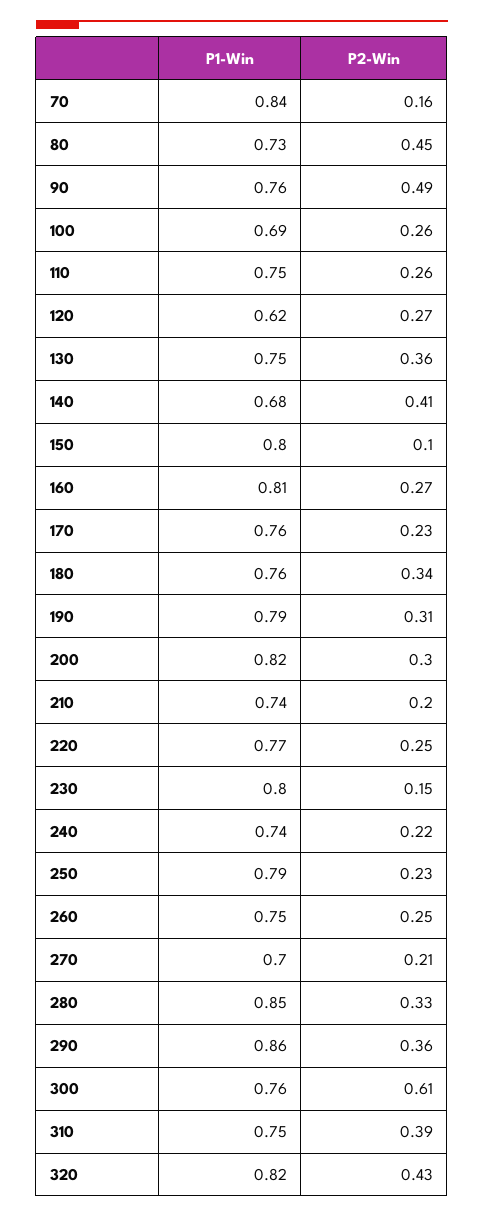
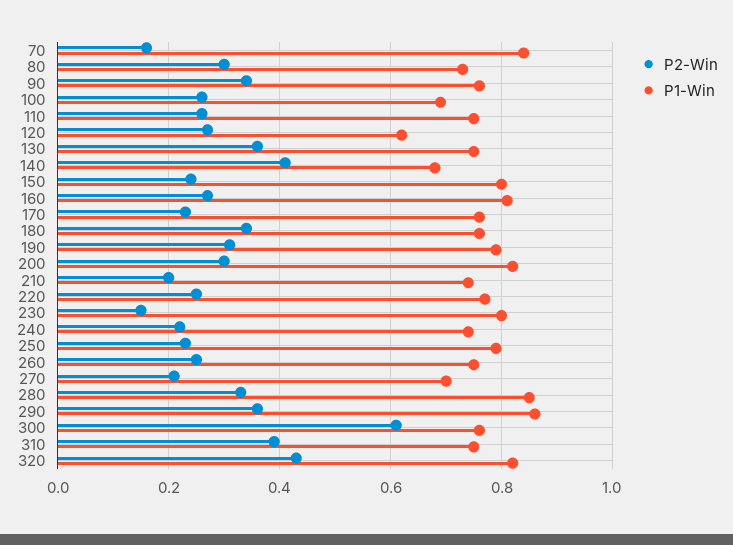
P2-Win, 80: 0.45 -> 0.3
P2-Win, 90: 0.49 -> 0.35
P2-Win, 150: 0.1 -> 0.25

